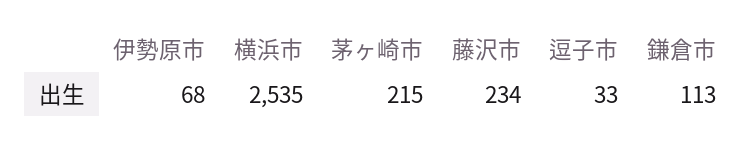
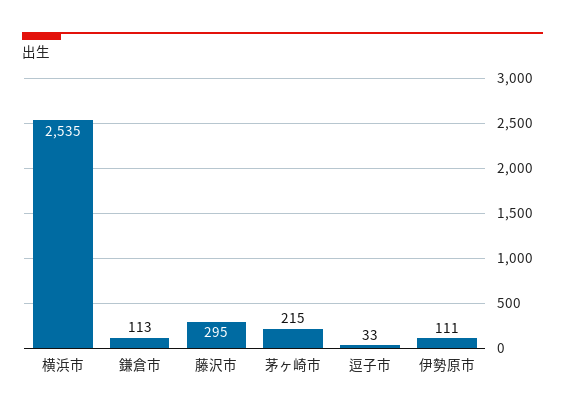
伊勢原市: 68 -> 111
藤沢市: 234 -> 295

